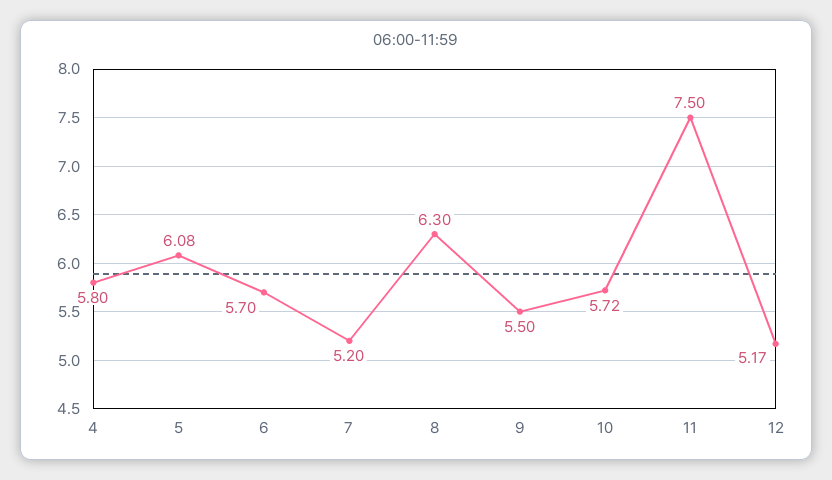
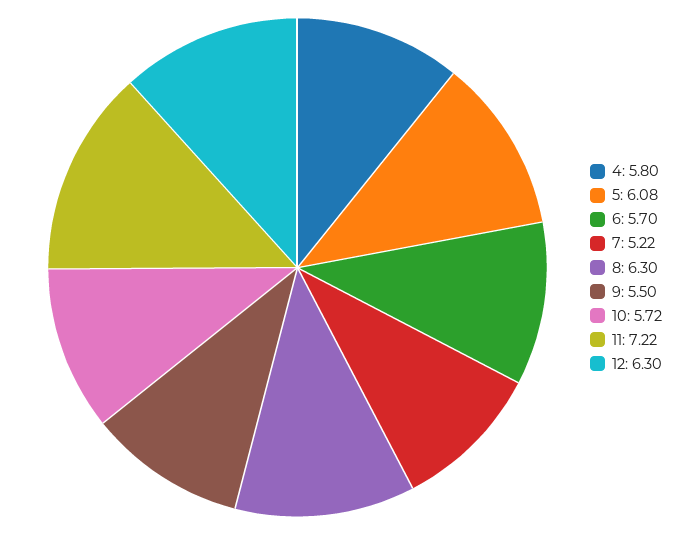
7: 5.2 -> 5.22
11: 7.5 -> 7.22
12: 5.17 -> 6.3

